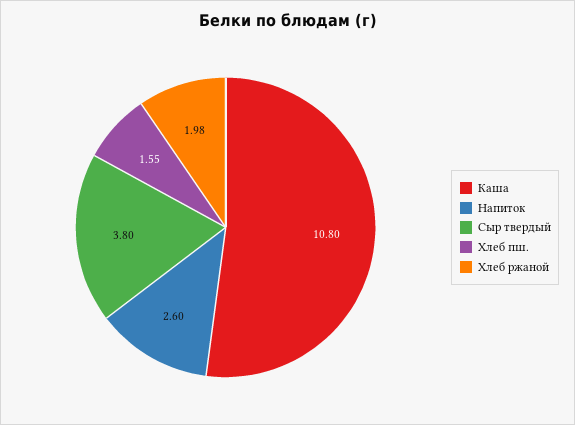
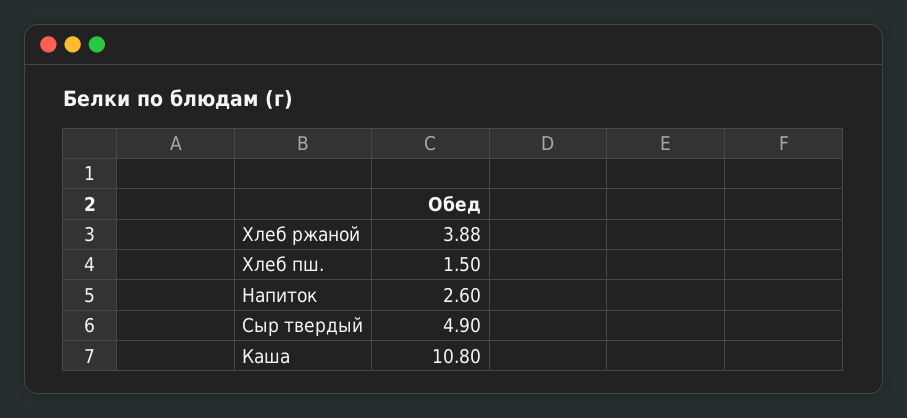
Сыр твердый: 3.8 -> 4.9
Хлеб пш.: 1.55 -> 1.5
Хлеб ржаной: 1.98 -> 3.88

